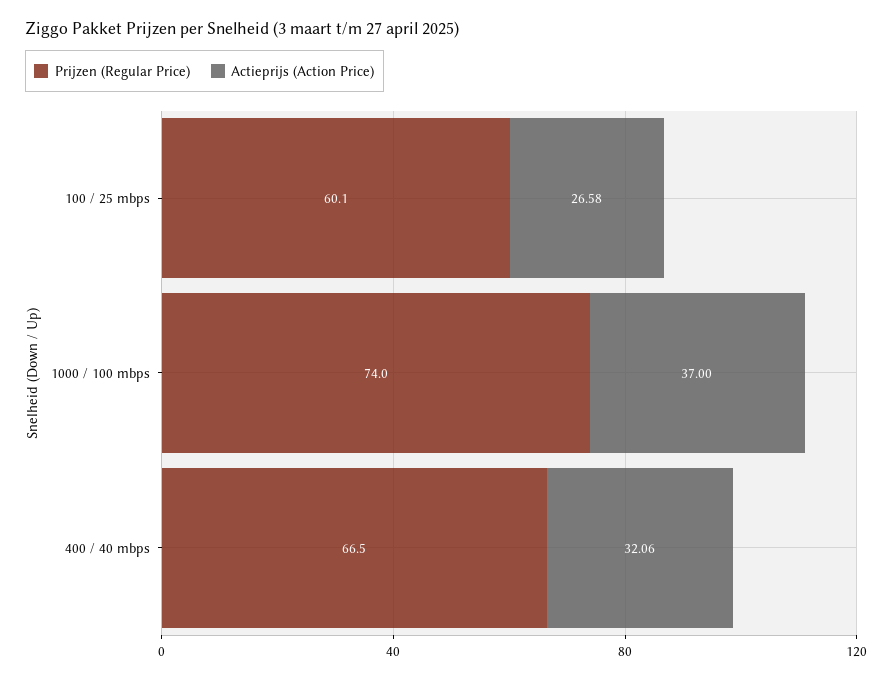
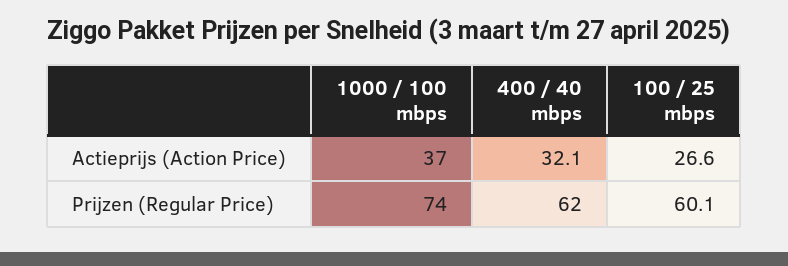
Prijzen (Regular Price), 400 / 40 mbps: 66.5 -> 62

